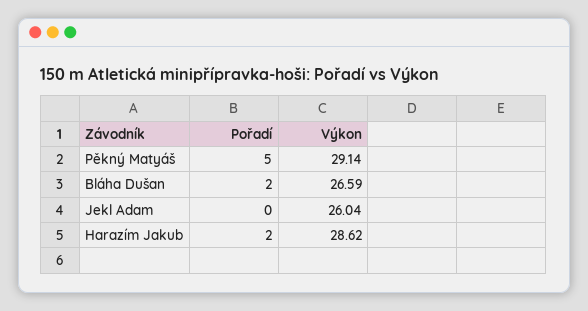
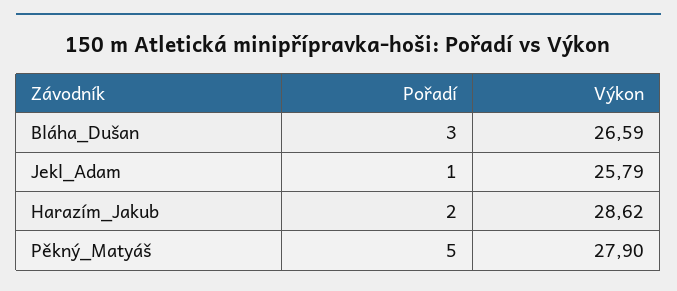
Výkon, Pěkný Matyáš: 29.14 -> 27.9
Pořadí, Bláha Dušan: 2 -> 3
Pořadí, Jekl Adam: 0 -> 1
Výkon, Jekl Adam: 26.04 -> 25.79

